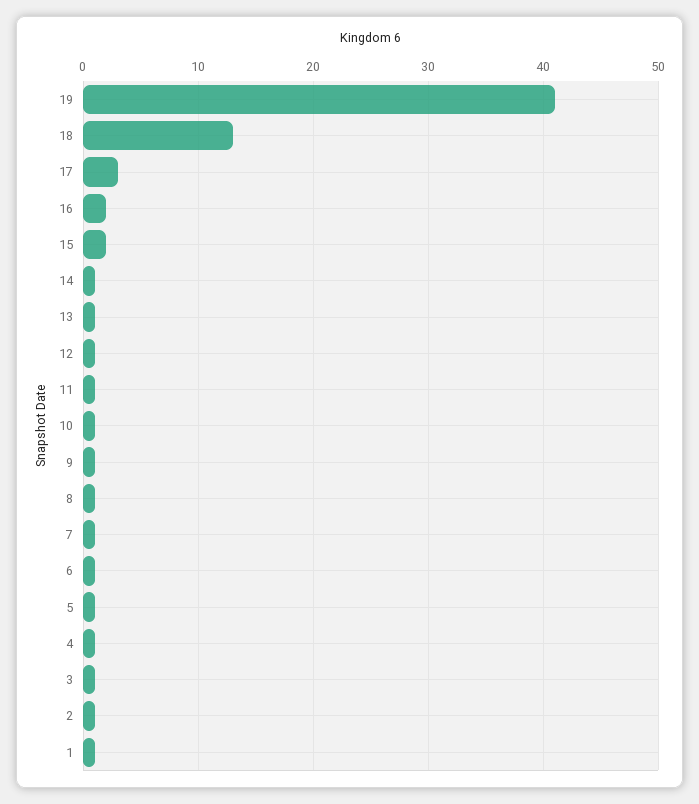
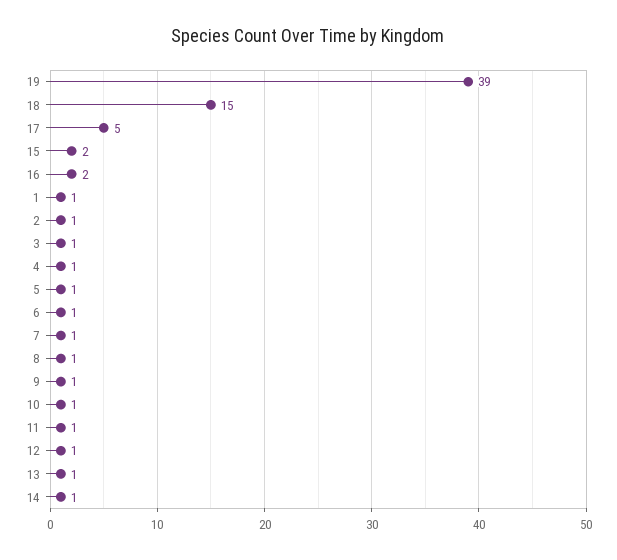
19: 41 -> 39
18: 13 -> 15
17: 3 -> 5

